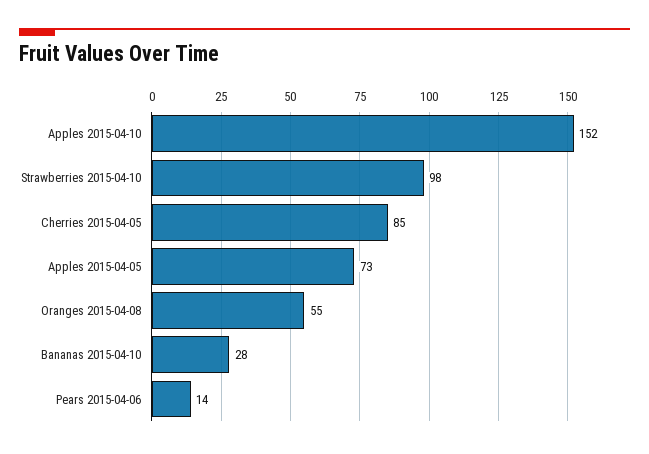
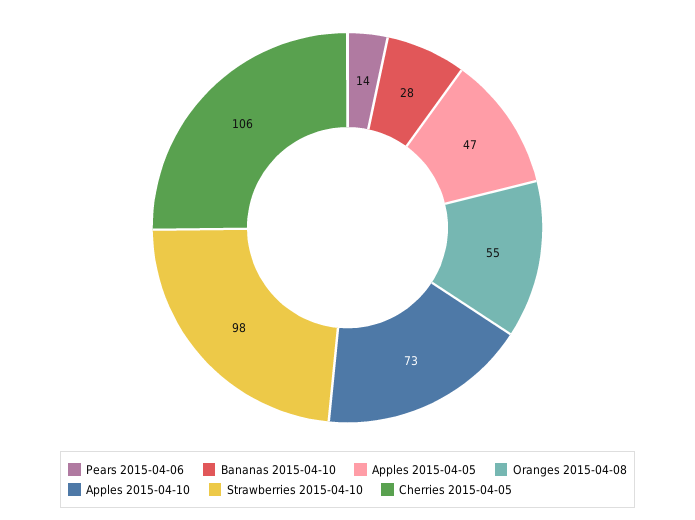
Apples 2015-04-10: 152 -> 73
Cherries 2015-04-05: 85 -> 106
Apples 2015-04-05: 73 -> 47

